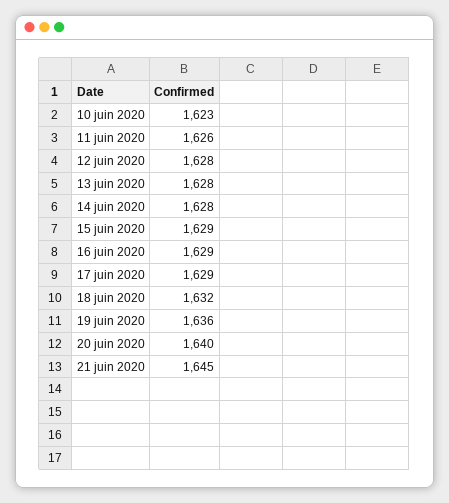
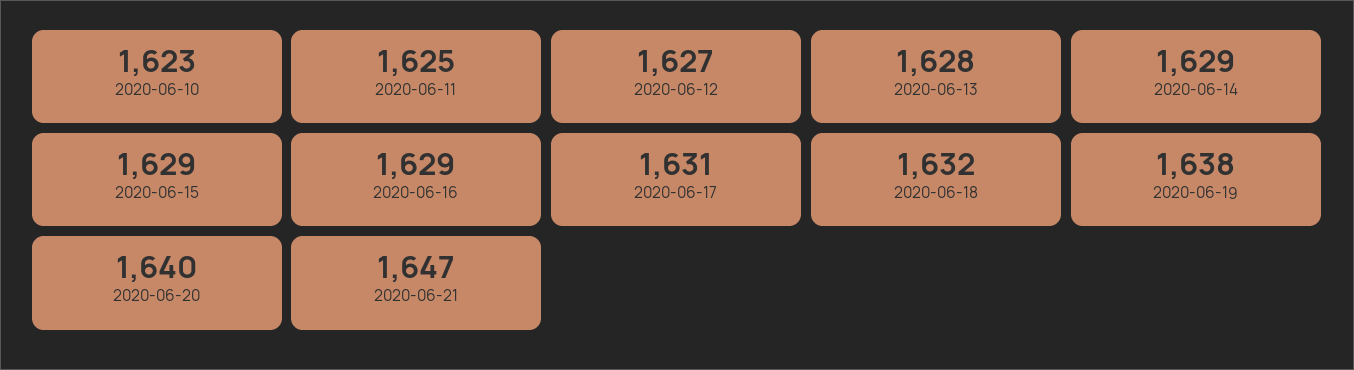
11 juin 2020: 1626 -> 1625
12 juin 2020: 1628 -> 1627
14 juin 2020: 1628 -> 1629
17 juin 2020: 1629 -> 1631
19 juin 2020: 1636 -> 1638
21 juin 2020: 1645 -> 1647

